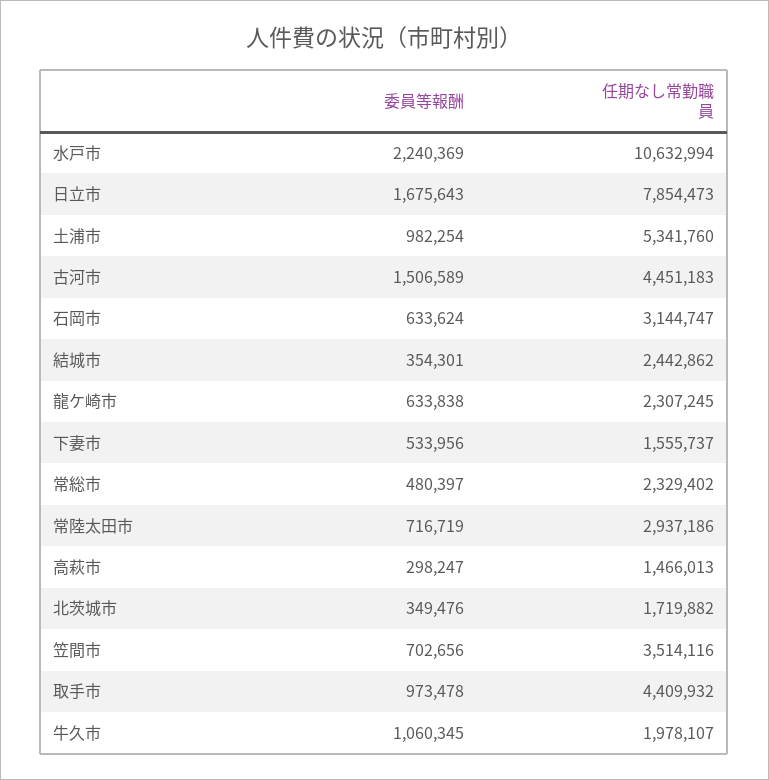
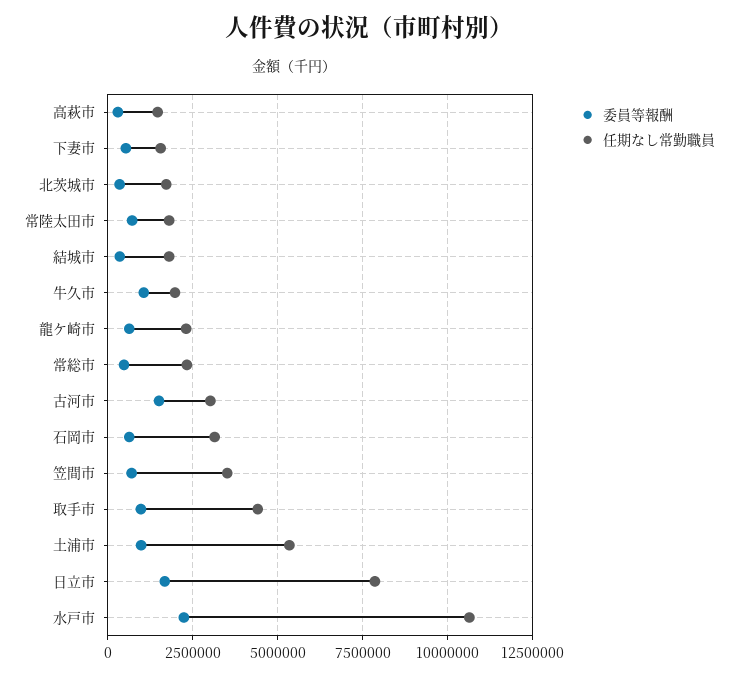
任期なし常勤職員, 古河市: 4451183 -> 3000000
任期なし常勤職員, 結城市: 2442862 -> 1750000
任期なし常勤職員, 常陸太田市: 2937186 -> 1750000

